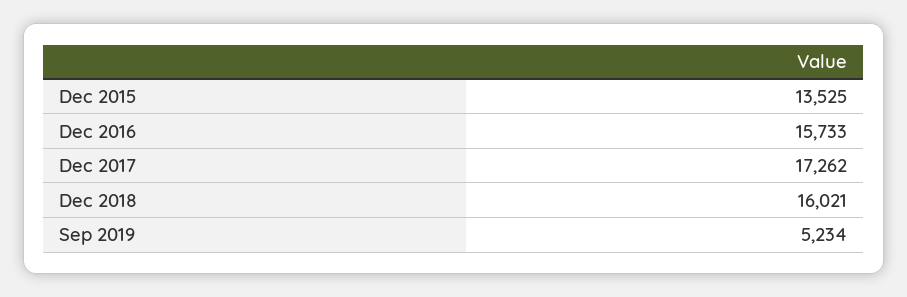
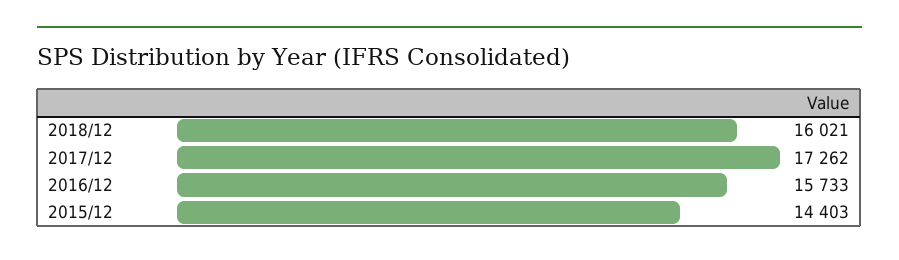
Dec 2015: 13525 -> 14403
Sep 2019: 5234 -> none

